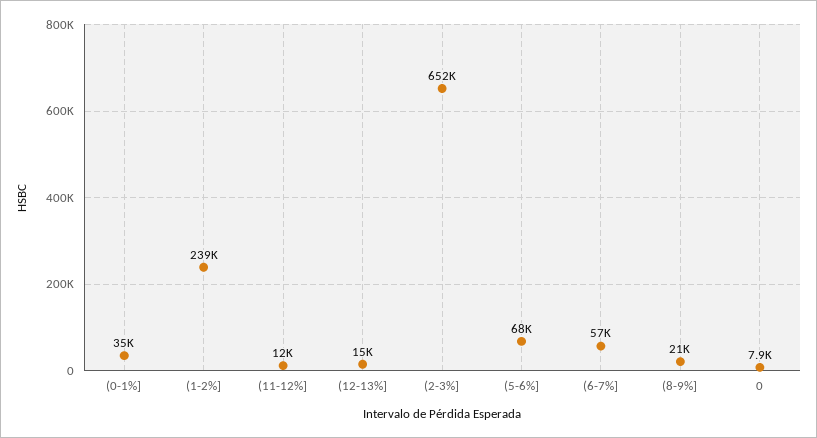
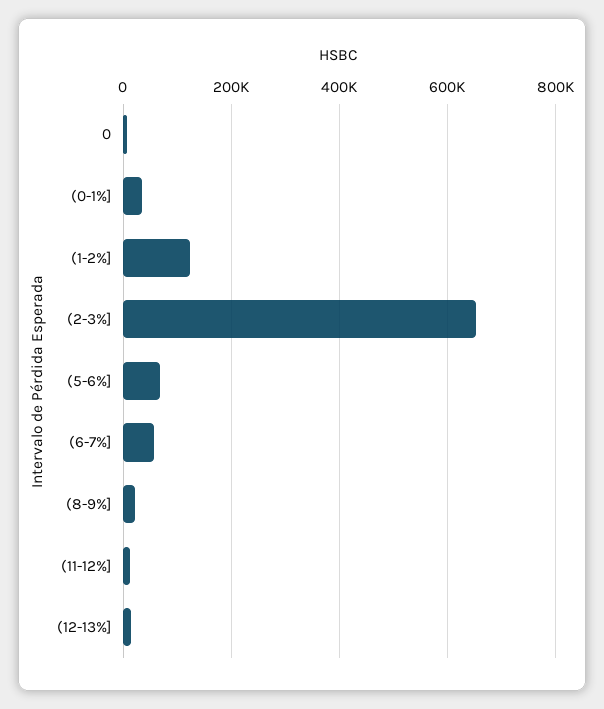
(1-2%]: 239000 -> 120000

